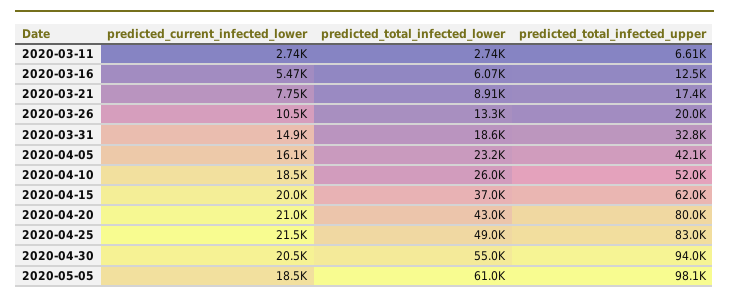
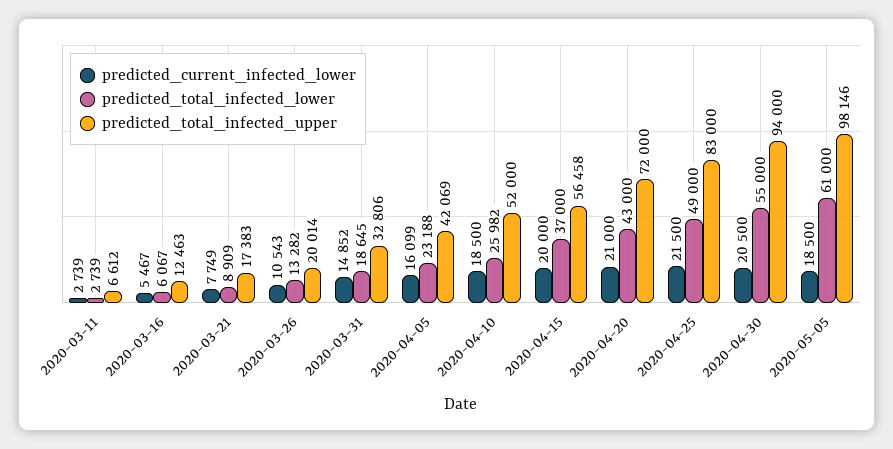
predicted_total_infected_upper, 2020-04-15: 62000 -> 56458
predicted_total_infected_upper, 2020-04-20: 80000 -> 72000

